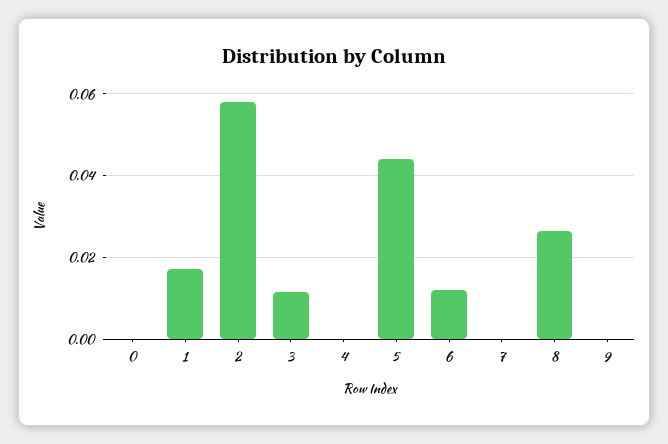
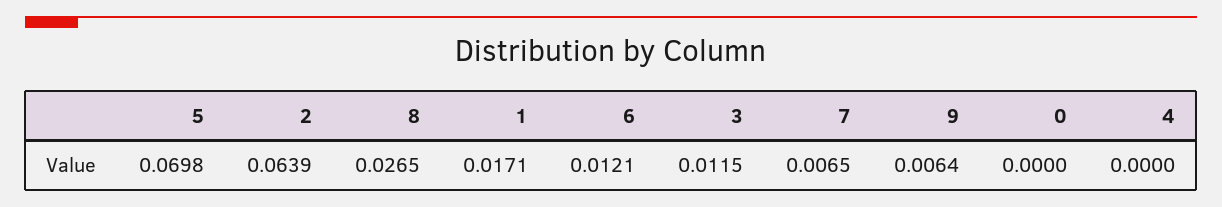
2: 0.058 -> 0.0639
5: 0.044 -> 0.0698
7: 0 -> 0.0065
9: 0 -> 0.0064

